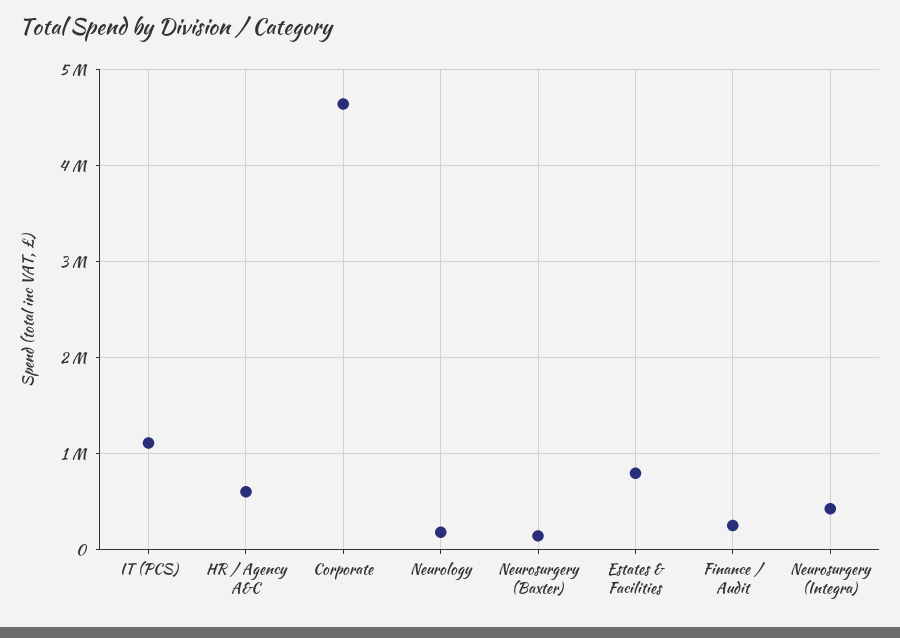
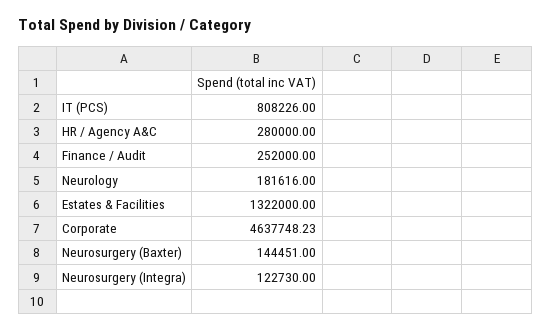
IT (PCS): 1100000 -> 808226
HR / Agency A&C: 600000 -> 280000
Estates & Facilities: 800000 -> 1322000
Neurosurgery (Integra): 400000 -> 122730

